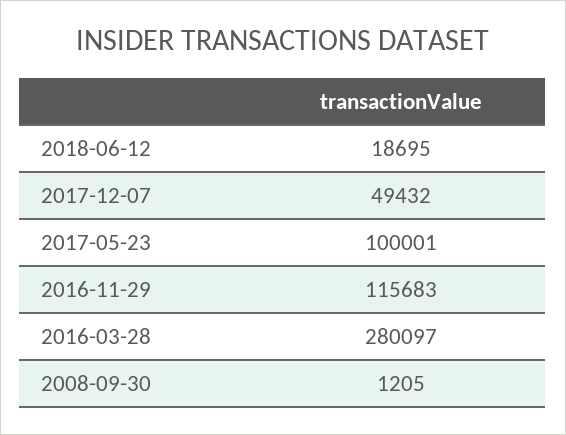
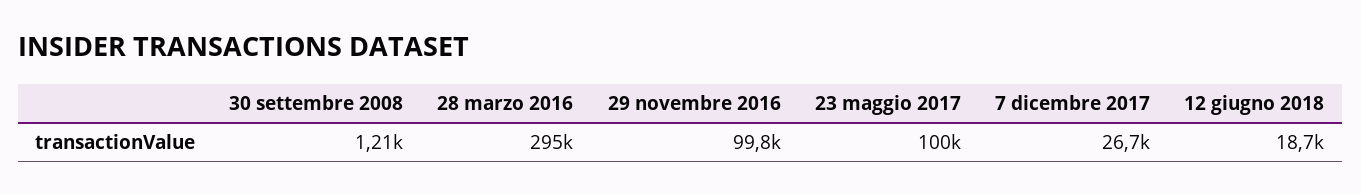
2017-12-07: 49432 -> 26700
2016-11-29: 115683 -> 99800
2016-03-28: 280097 -> 295000

